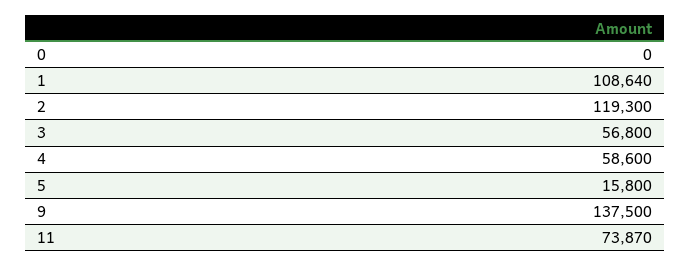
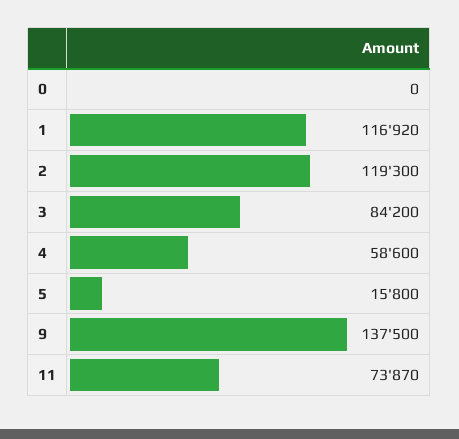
1: 108640 -> 116920
3: 56800 -> 84200

